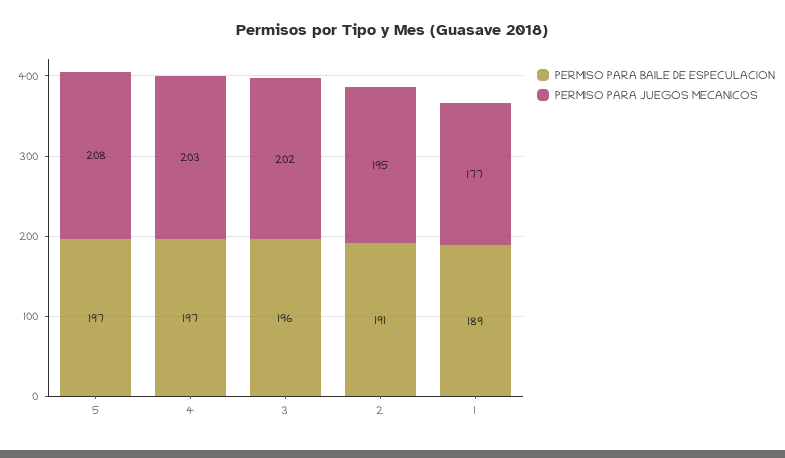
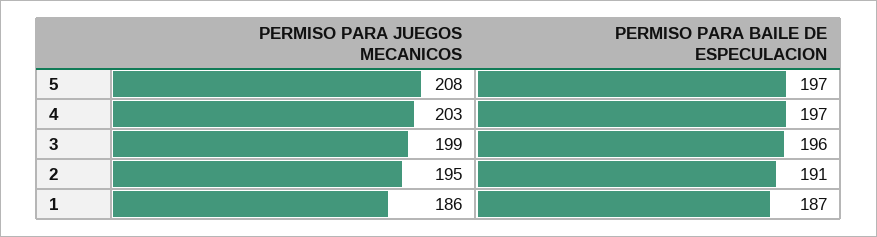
PERMISO PARA JUEGOS MECANICOS, 3: 202 -> 199
PERMISO PARA BAILE DE ESPECULACION, 1: 189 -> 187
PERMISO PARA JUEGOS MECANICOS, 1: 177 -> 186

